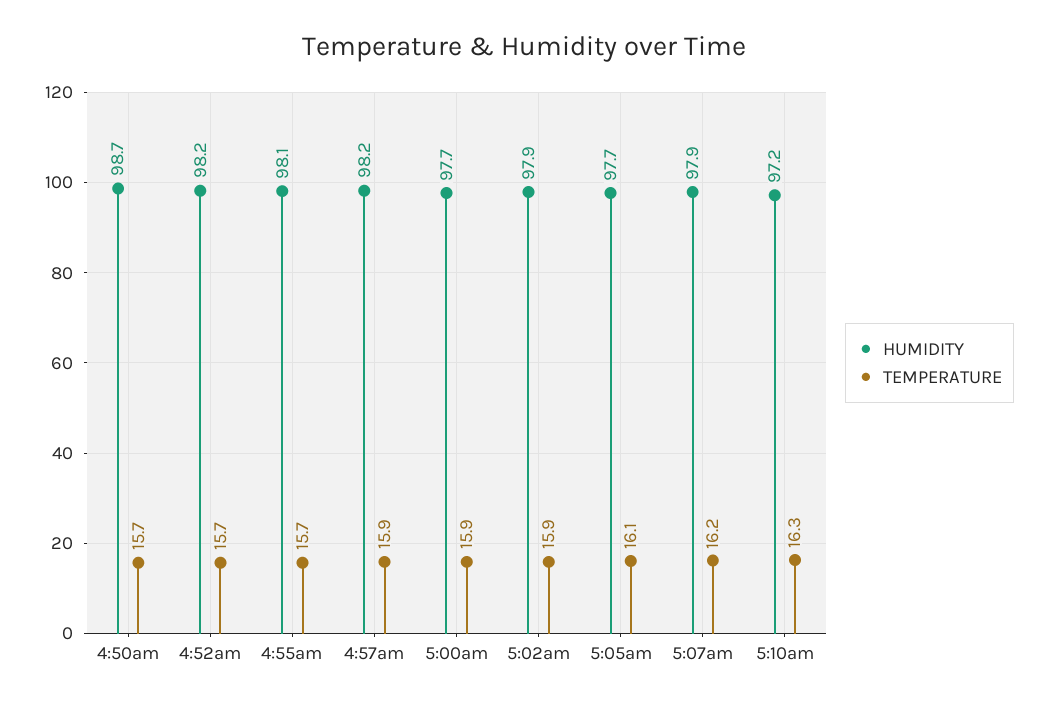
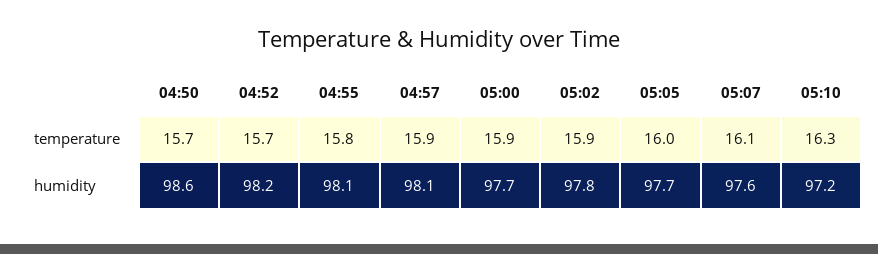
HUMIDITY, 4:50am: 98.7 -> 98.6
TEMPERATURE, 4:55am: 15.7 -> 15.8
HUMIDITY, 4:57am: 98.2 -> 98.1
HUMIDITY, 5:02am: 97.9 -> 97.8
TEMPERATURE, 5:05am: 16.1 -> 16
HUMIDITY, 5:07am: 97.9 -> 97.6
TEMPERATURE, 5:07am: 16.2 -> 16.1

